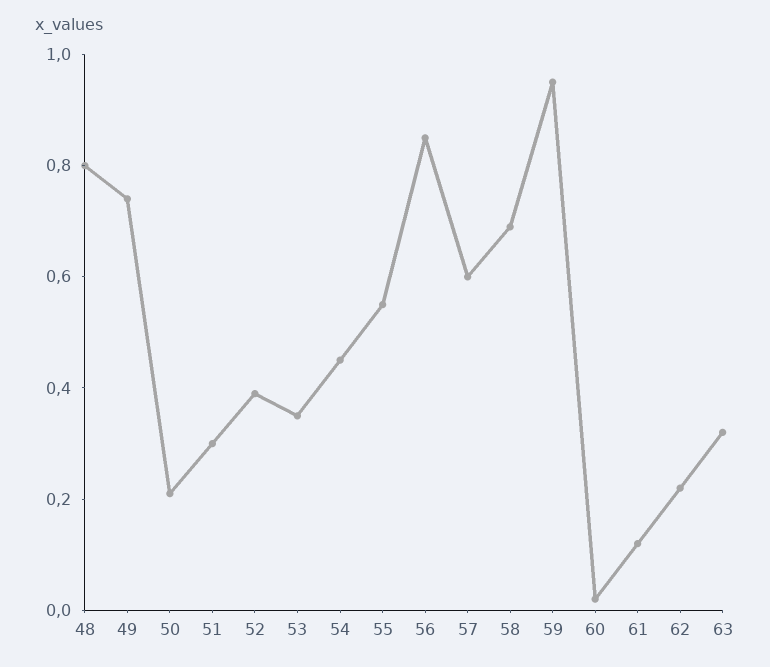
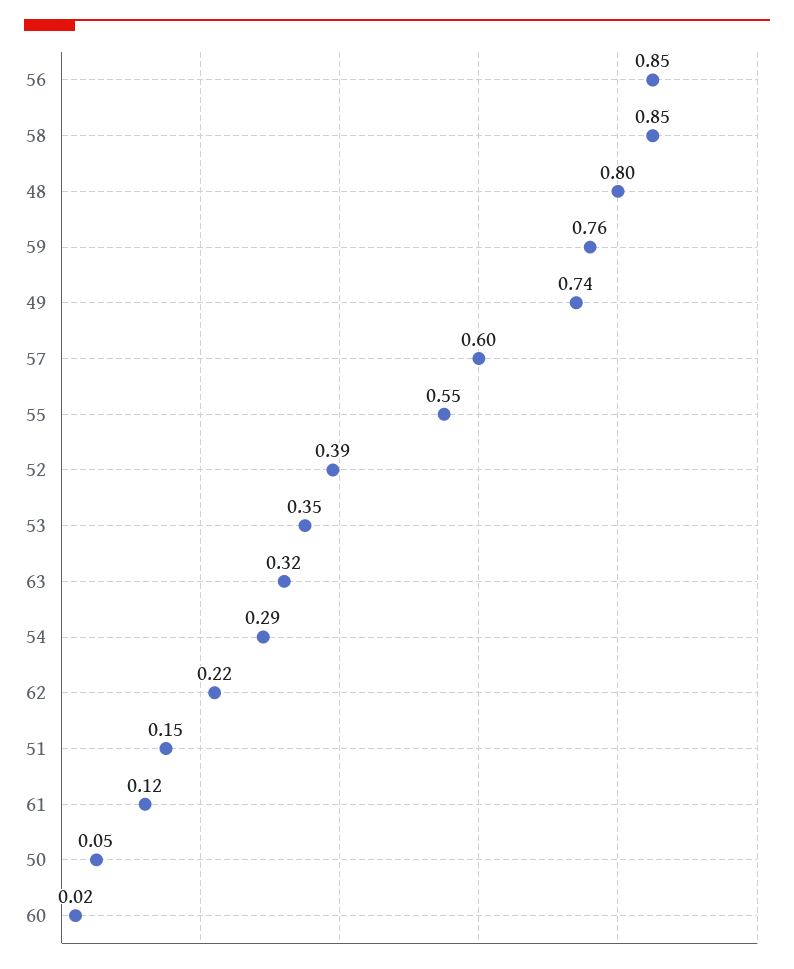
50: 0.2 -> 0.05
51: 0.3 -> 0.15
54: 0.45 -> 0.29
58: 0.7 -> 0.85
59: 0.95 -> 0.76

